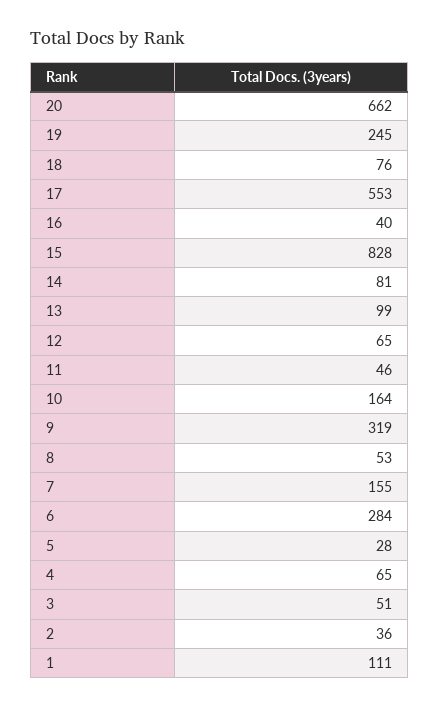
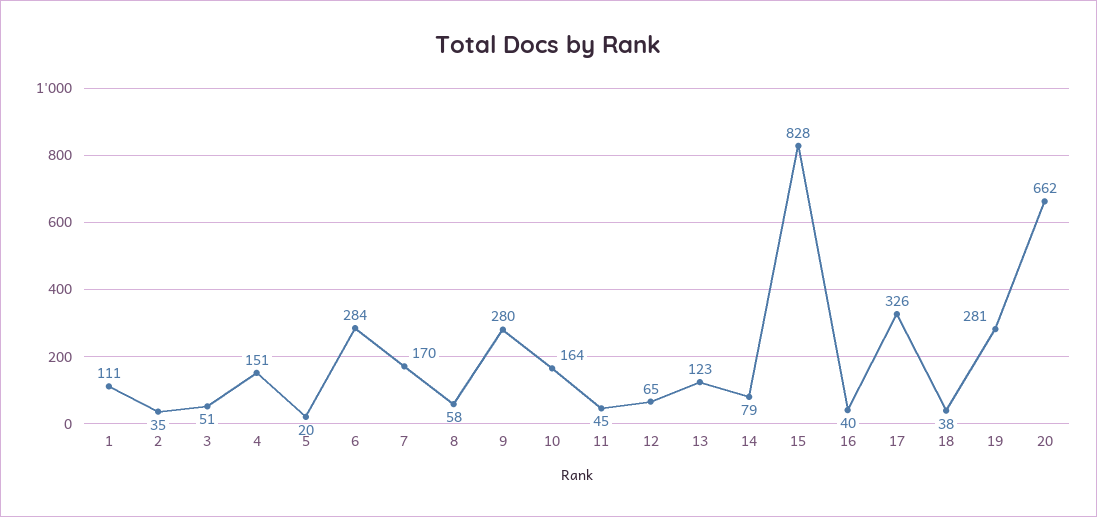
19: 245 -> 281
18: 76 -> 38
17: 553 -> 326
14: 81 -> 79
13: 99 -> 123
11: 46 -> 45
9: 319 -> 280
8: 53 -> 58
7: 155 -> 170
5: 28 -> 20
4: 65 -> 151
2: 36 -> 35

